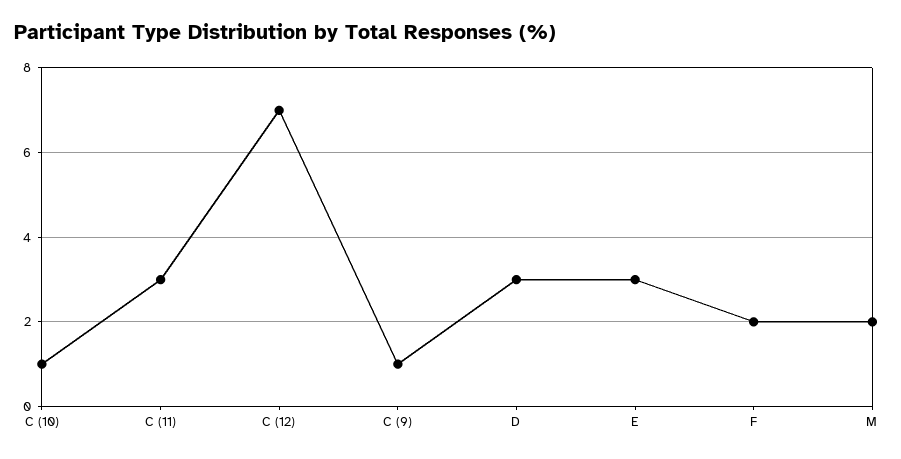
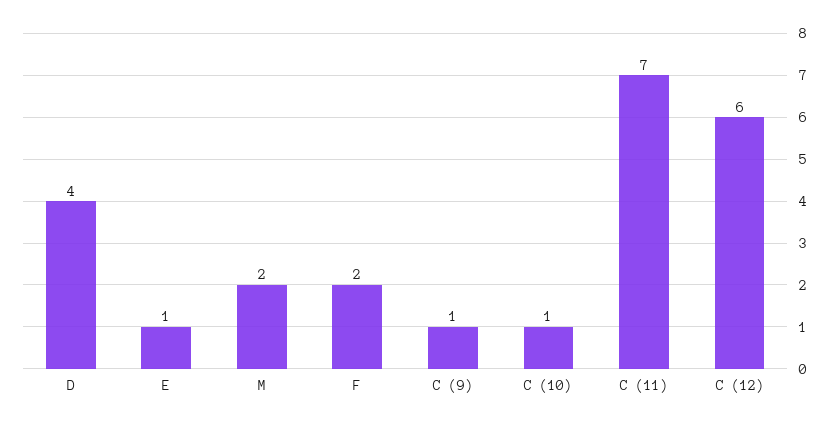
C (11): 3 -> 7
C (12): 7 -> 6
D: 3 -> 4
E: 3 -> 1

